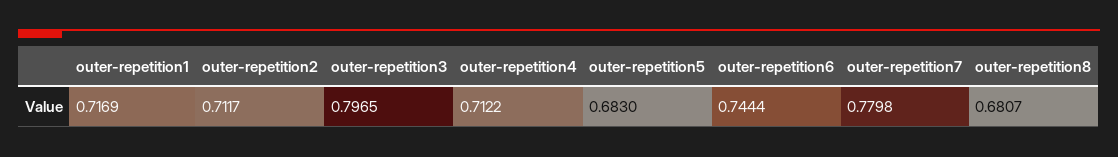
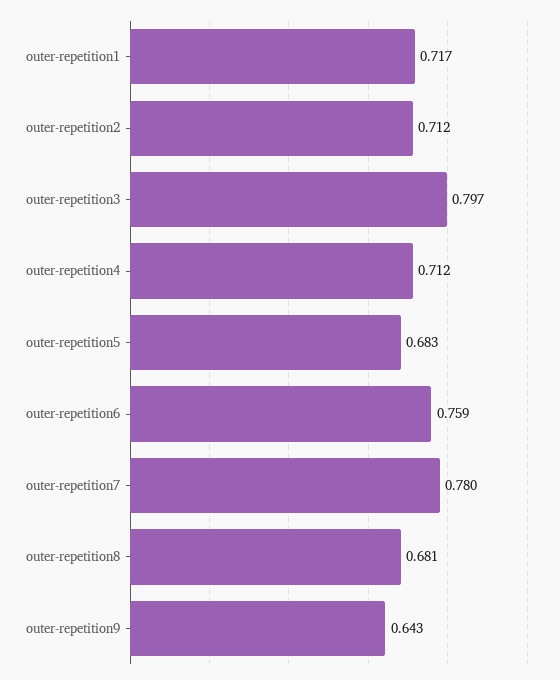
outer-repetition6: 0.7444 -> 0.759
outer-repetition9: none -> 0.643

